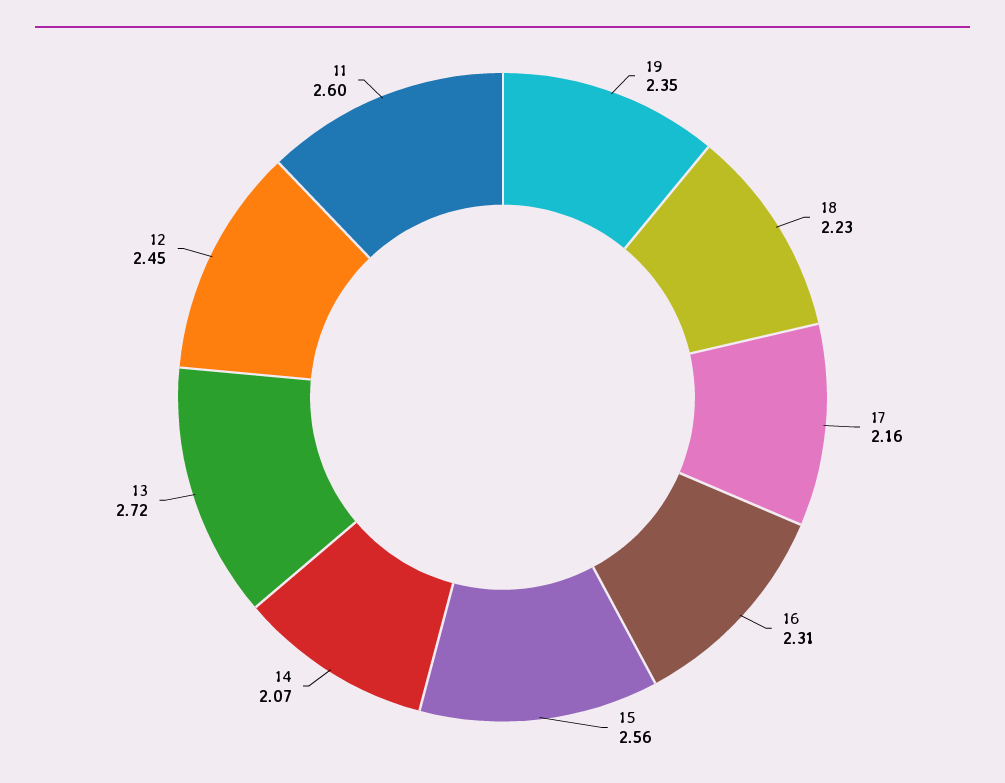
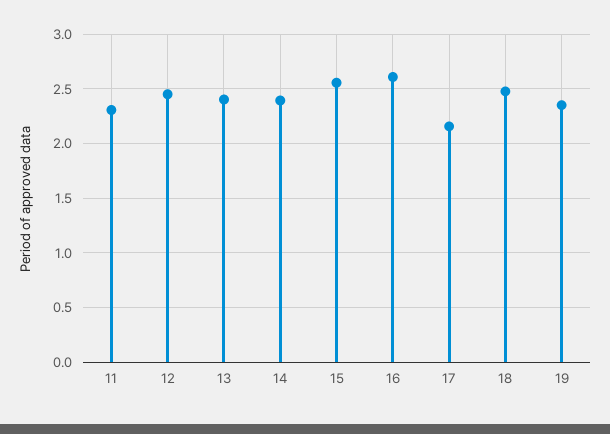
18: 2.23 -> 2.5
16: 2.31 -> 2.6
14: 2.07 -> 2.4
13: 2.72 -> 2.4
11: 2.6 -> 2.3

